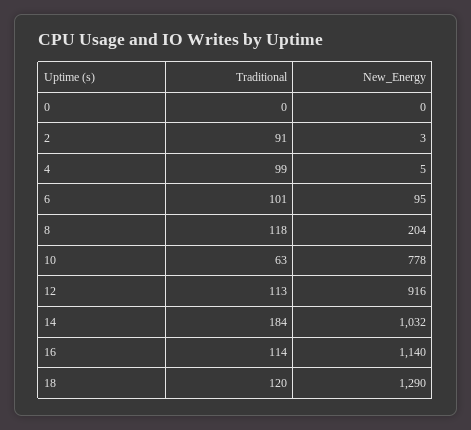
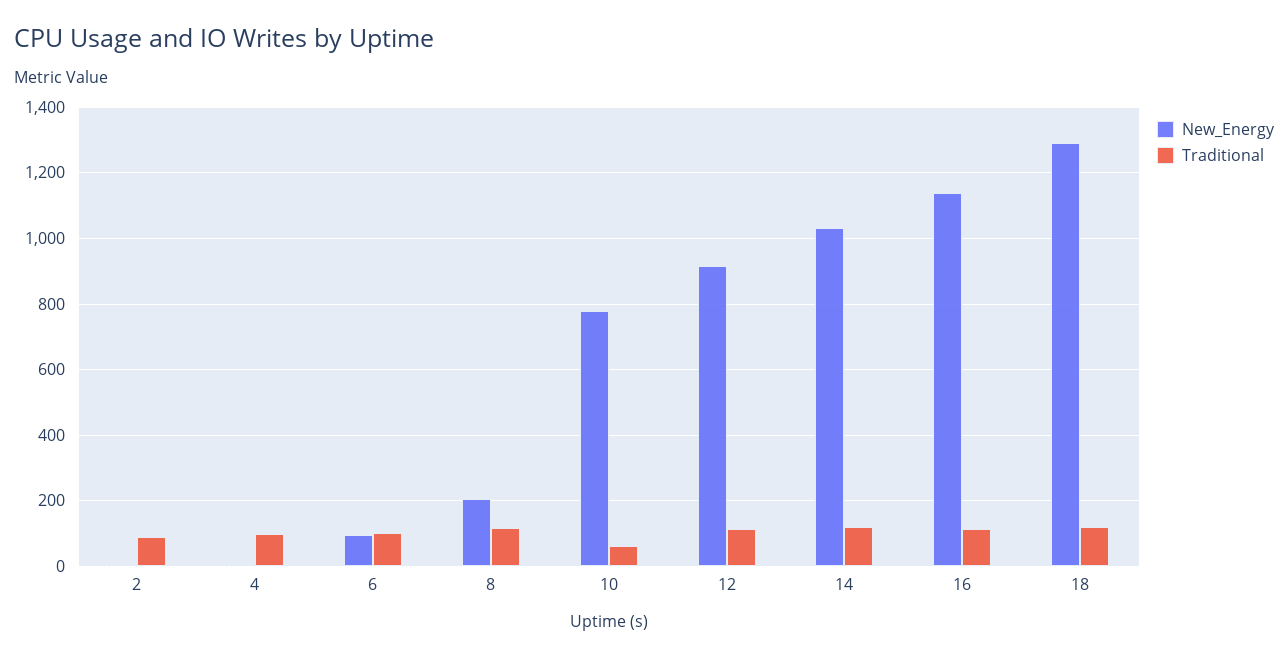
Traditional, 0: 0 -> none
New_Energy, 0: 0 -> none
Traditional, 14: 184 -> 120

